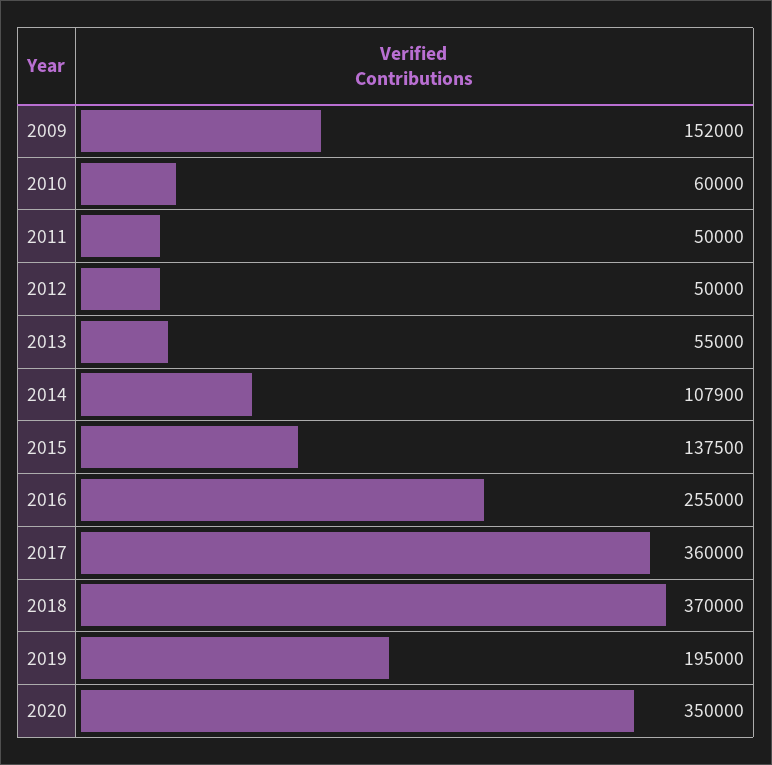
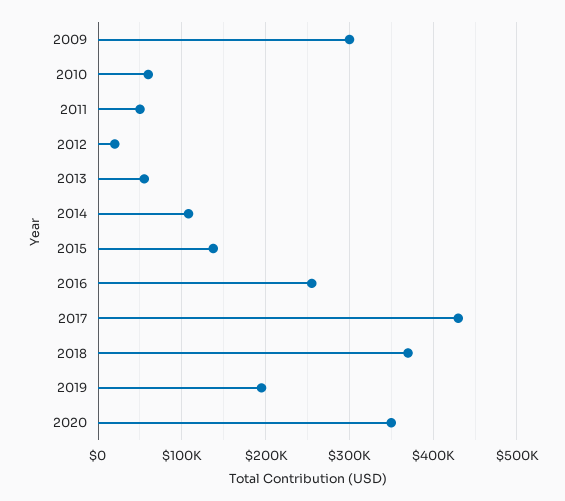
2009: 152000 -> 300000
2012: 50000 -> 20000
2017: 360000 -> 430000

